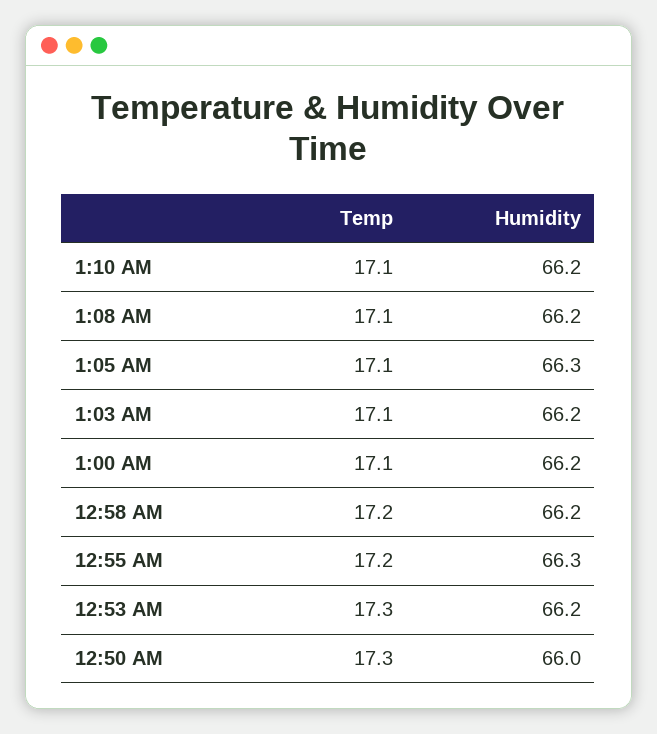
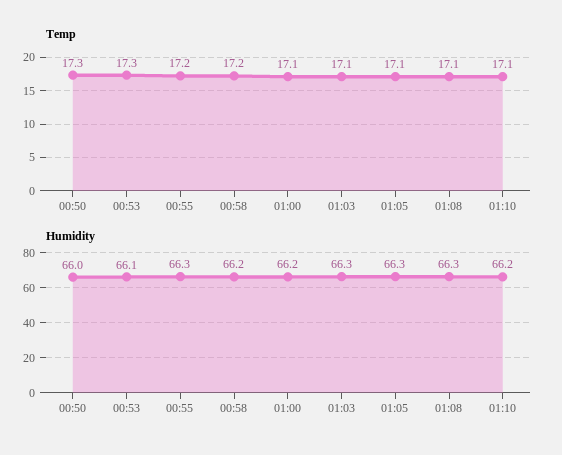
Humidity, 1:08 AM: 66.2 -> 66.3
Humidity, 1:03 AM: 66.2 -> 66.3
Humidity, 12:53 AM: 66.2 -> 66.1

